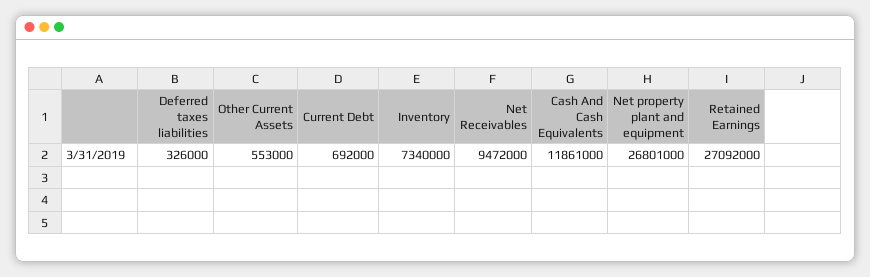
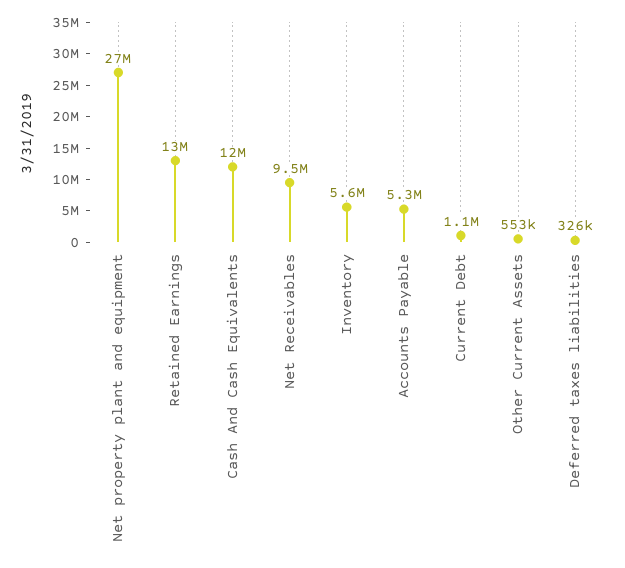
Current Debt: 692000 -> 1100000
Inventory: 7340000 -> 5600000
Retained Earnings: 27092000 -> 13000000
Accounts Payable: none -> 5300000

